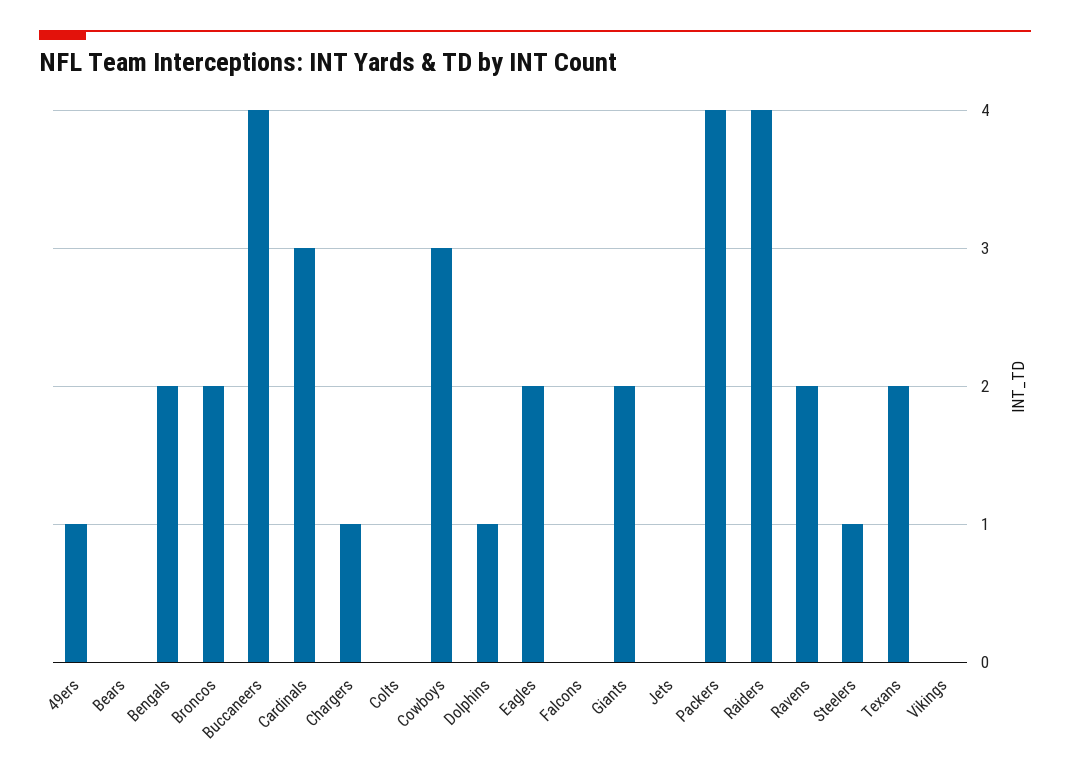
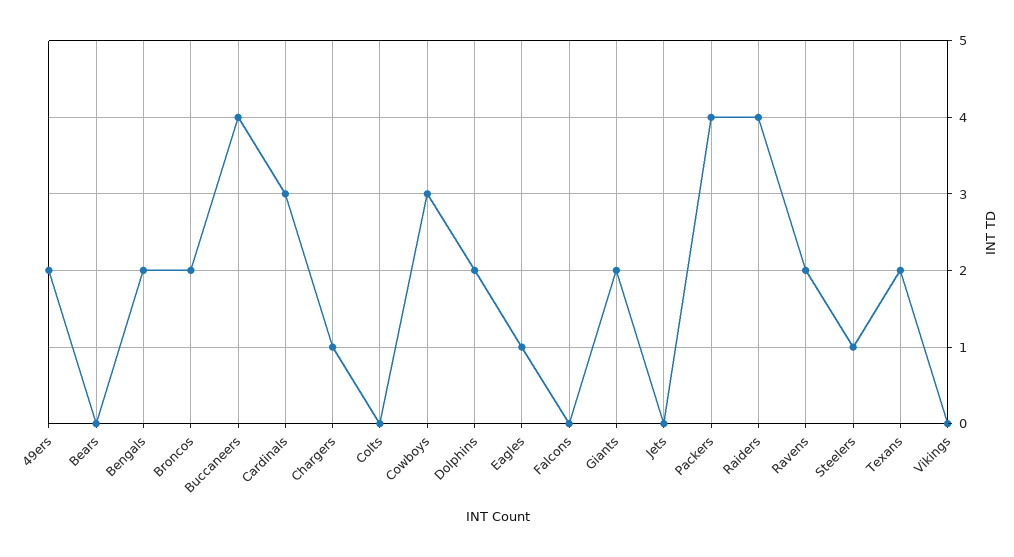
49ers: 1 -> 2
Dolphins: 1 -> 2
Eagles: 2 -> 1

